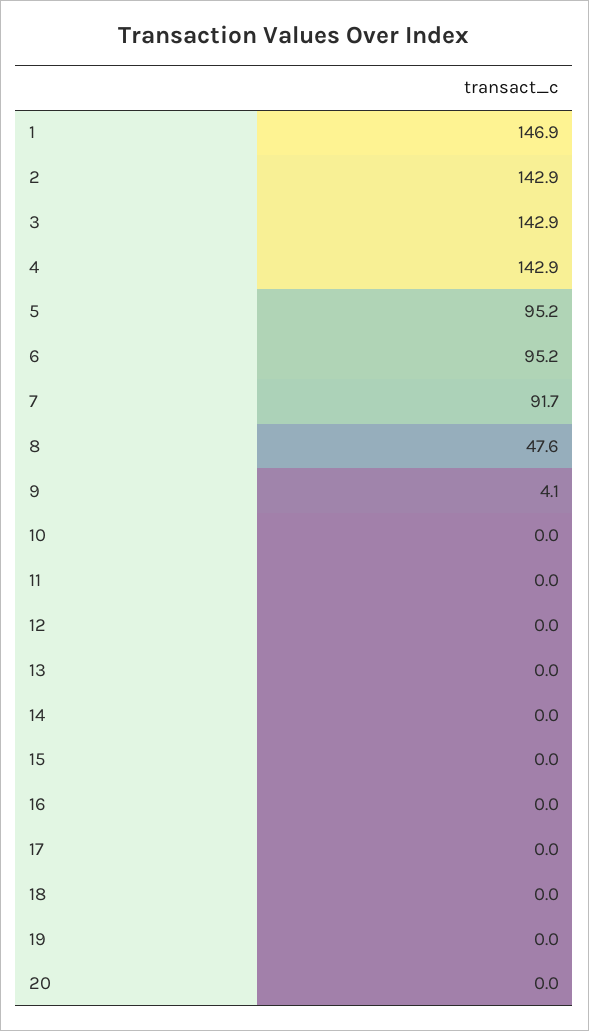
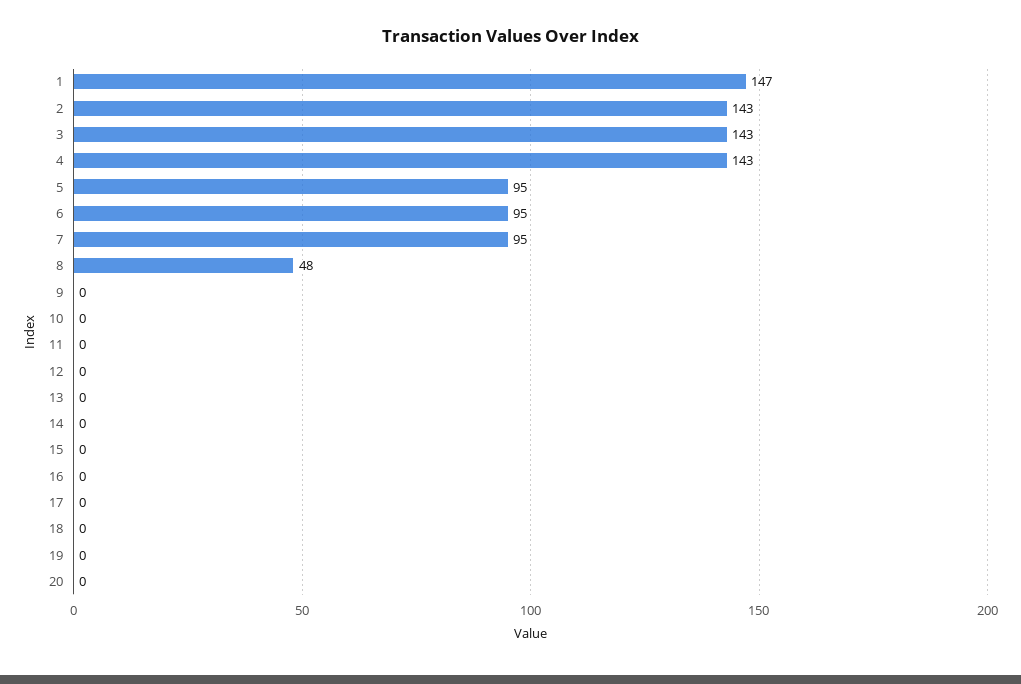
7: 91.7 -> 95
9: 4.1 -> 0

